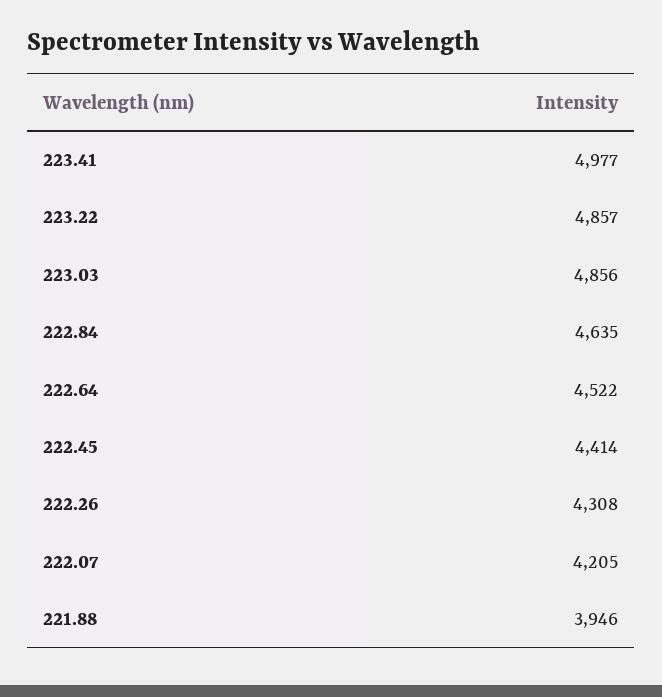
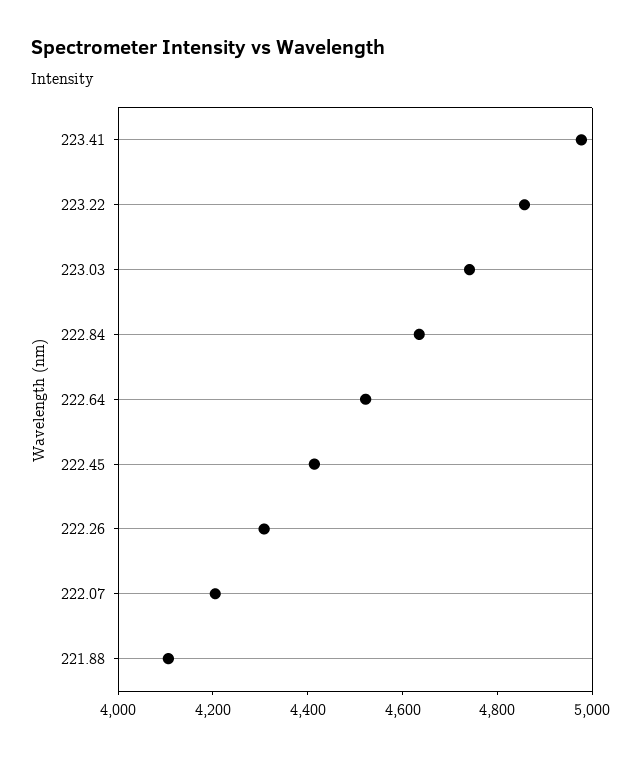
223.03: 4856 -> 4750
221.88: 3946 -> 4100

